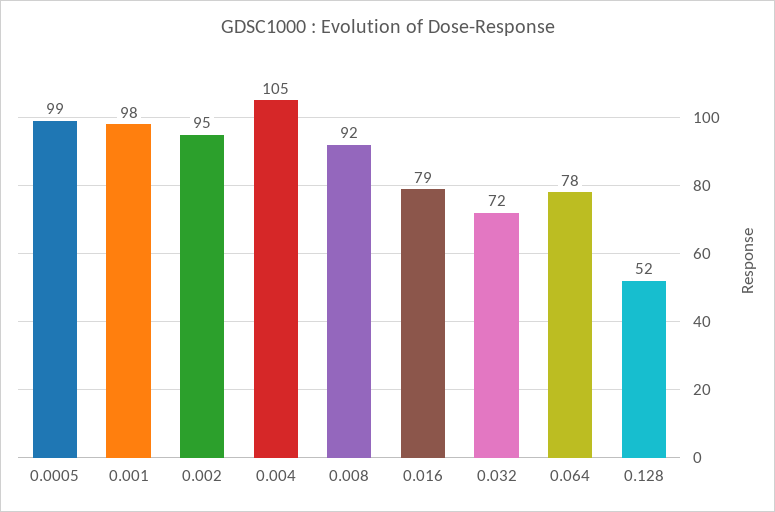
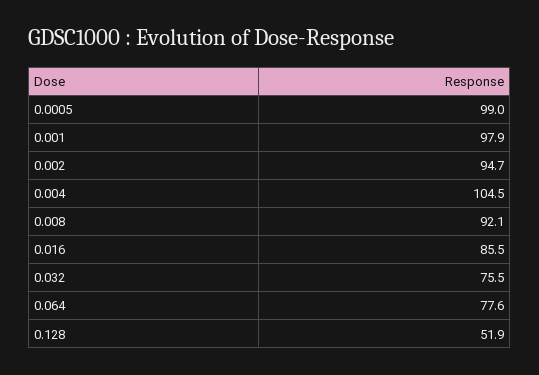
0.016: 79 -> 85.5
0.032: 72 -> 75.5

